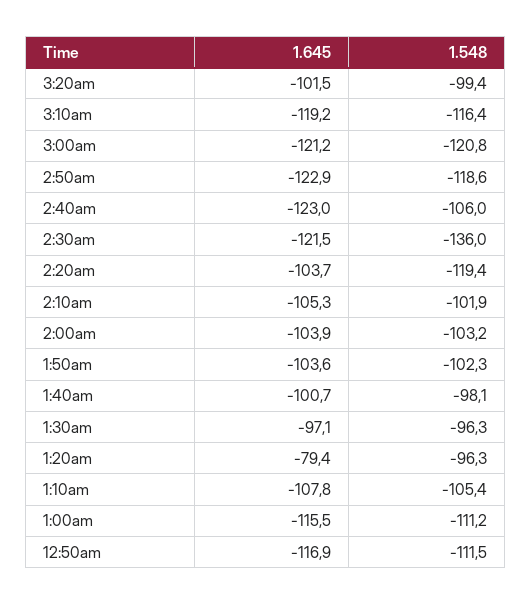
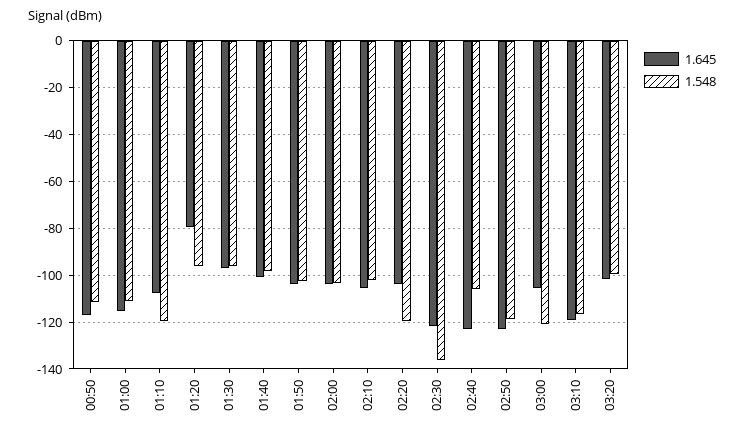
1.645, 3:00am: -121.2 -> -105
1.548, 1:10am: -105.4 -> -120

